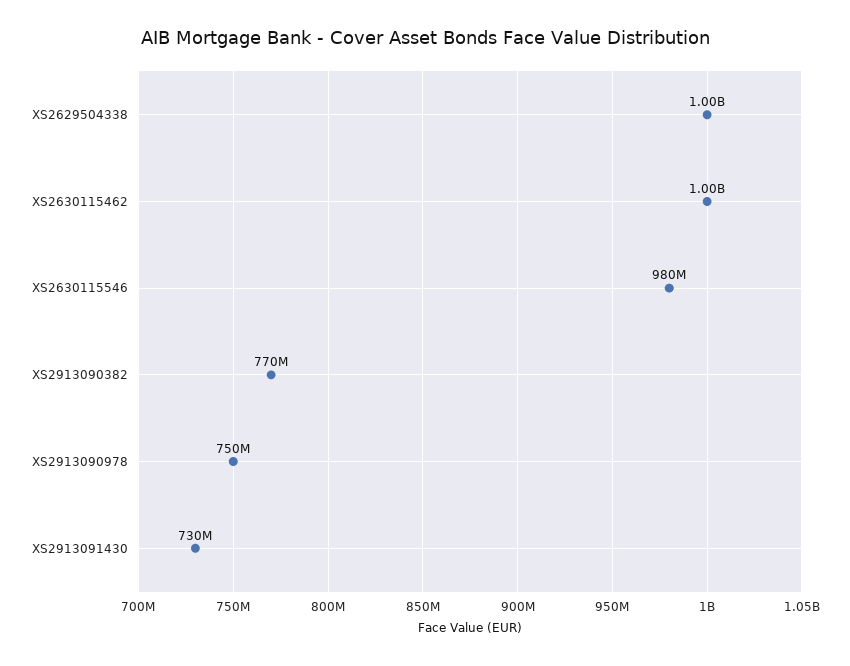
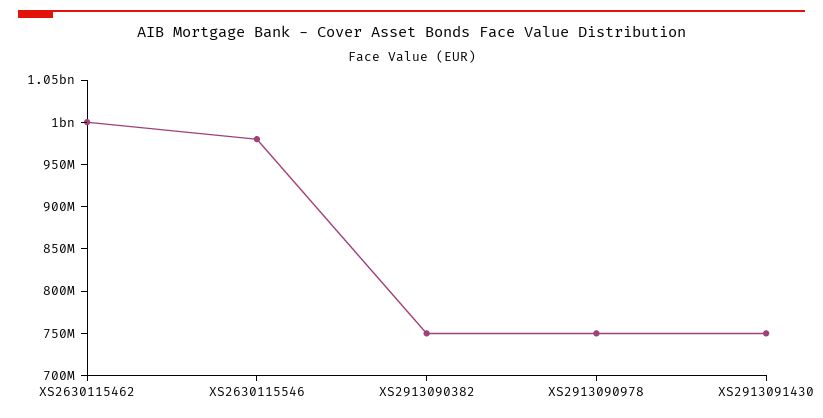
XS2629504338: 1000000000 -> none
XS2913090382: 770000000 -> 750000000
XS2913091430: 730000000 -> 750000000

